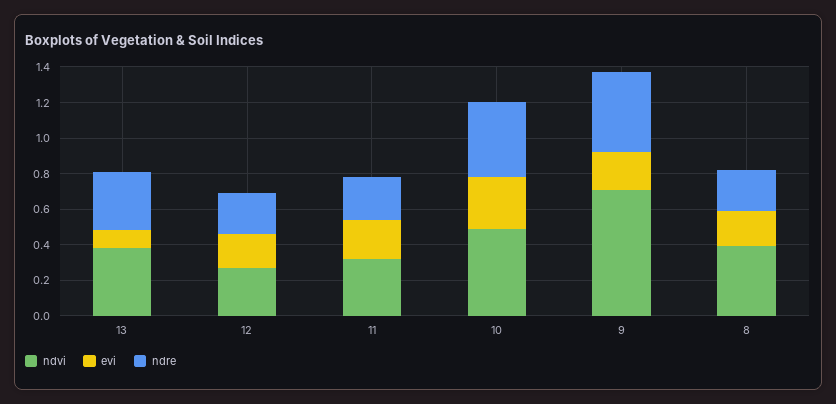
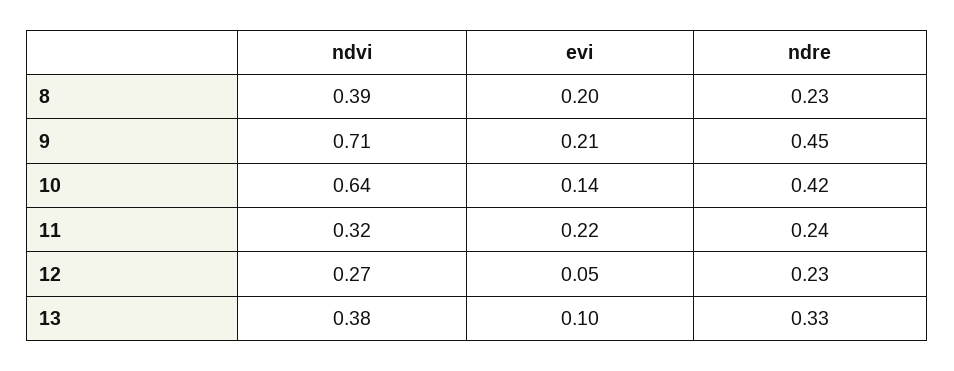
evi, 12: 0.2 -> 0.05
ndvi, 10: 0.5 -> 0.64
evi, 10: 0.3 -> 0.14

